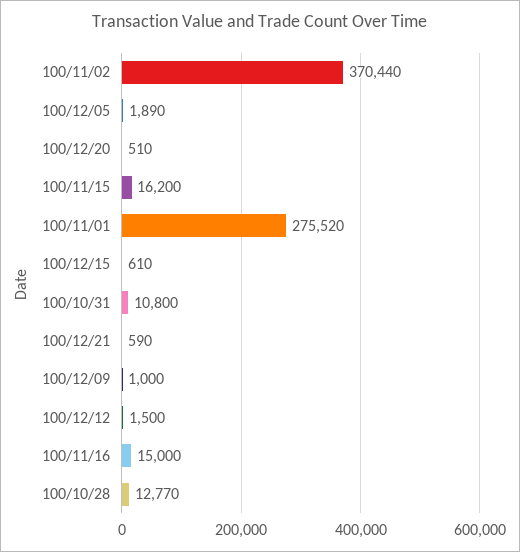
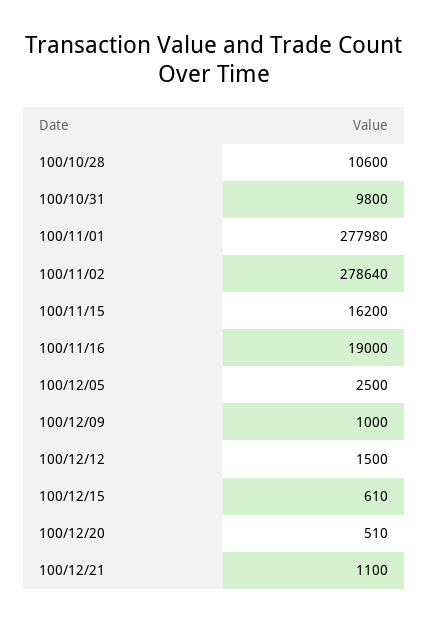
100/11/02: 370440 -> 278640
100/12/05: 1890 -> 2500
100/11/01: 275520 -> 277980
100/10/31: 10800 -> 9800
100/12/21: 590 -> 1100
100/11/16: 15000 -> 19000
100/10/28: 12770 -> 10600

